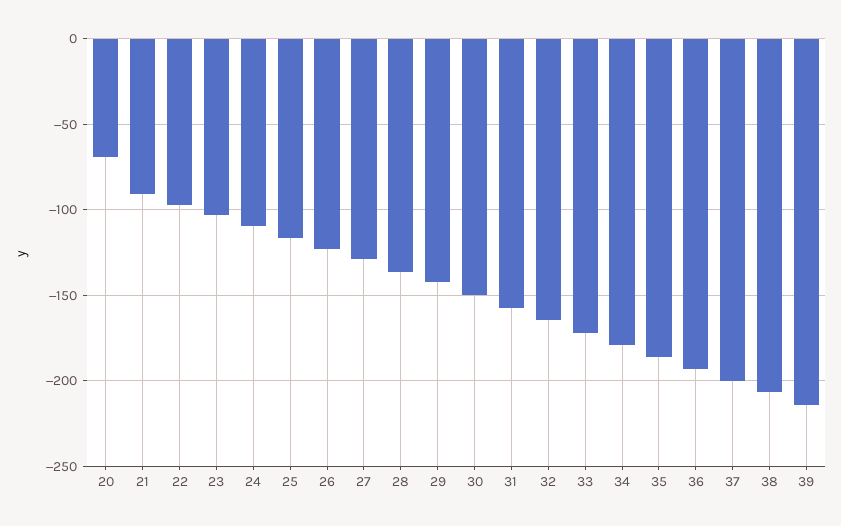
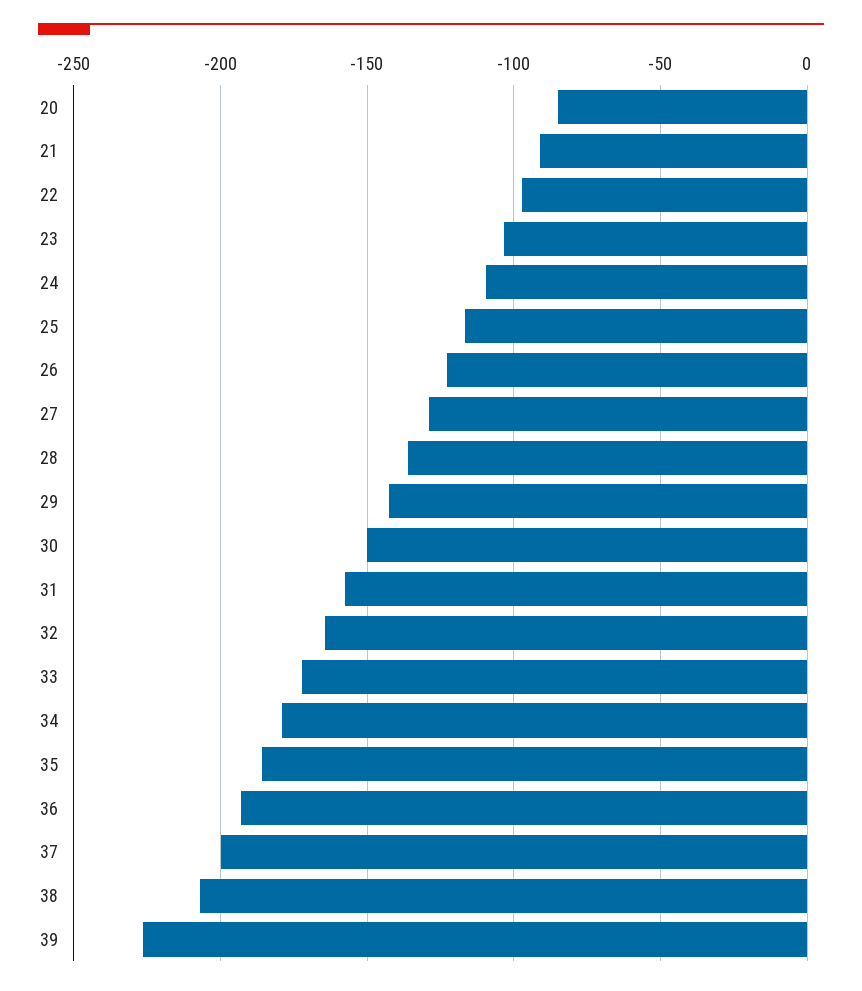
20: -70 -> -85
39: -215 -> -225

